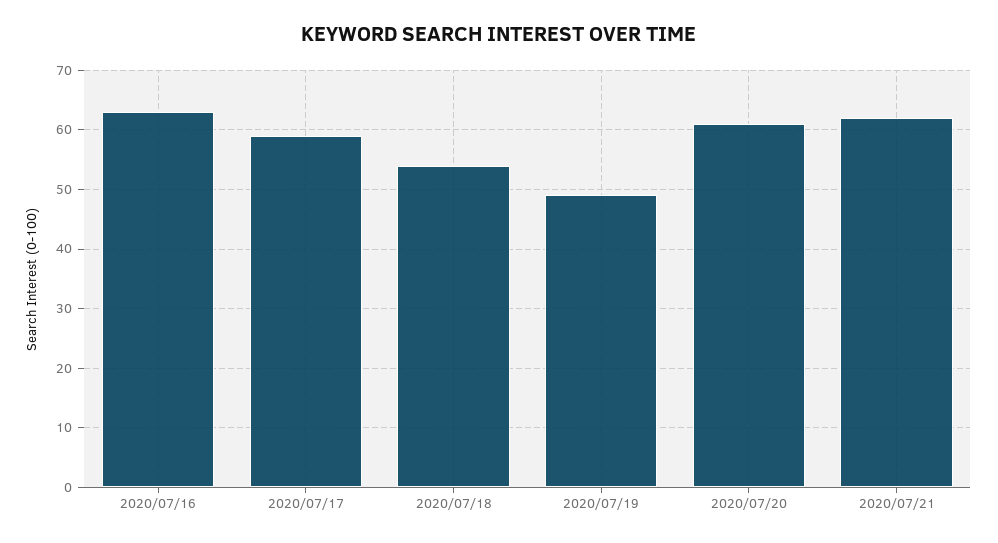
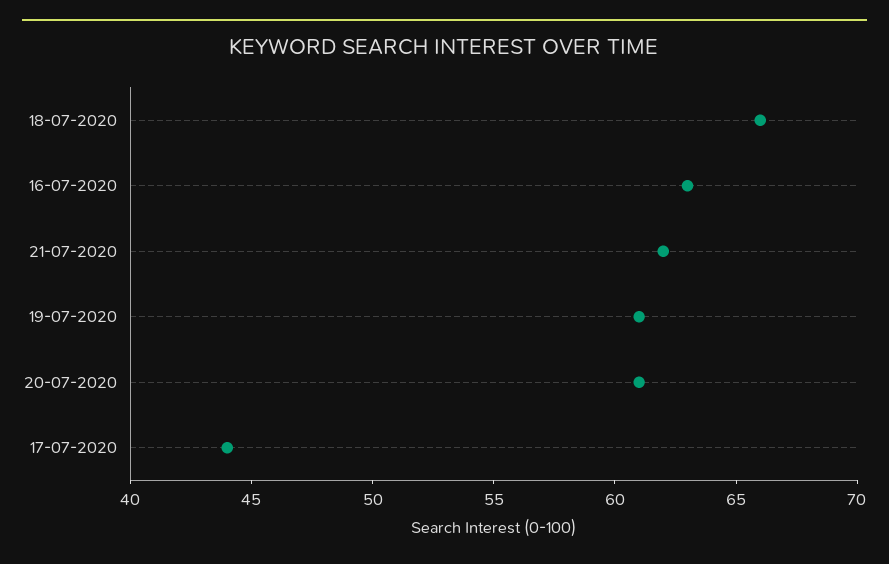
2020/07/17: 60 -> 44
2020/07/18: 55 -> 66
2020/07/19: 50 -> 61

